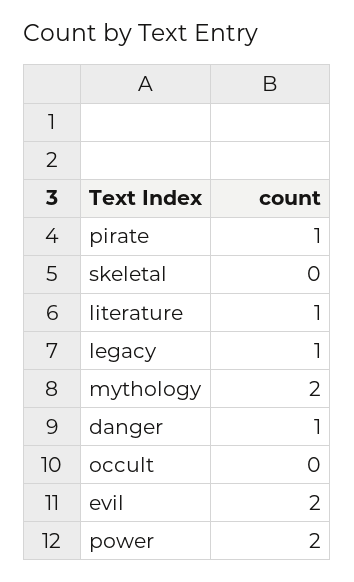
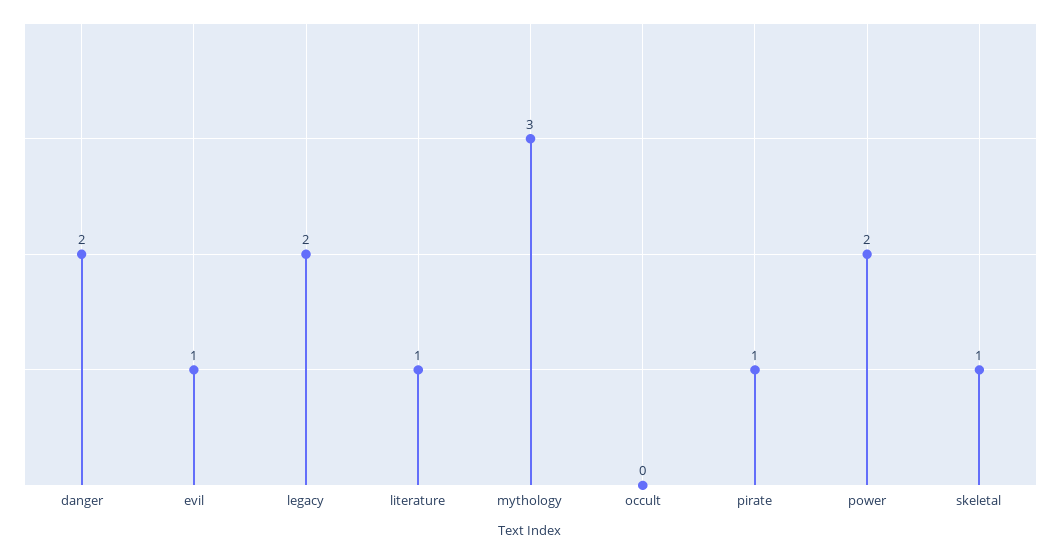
skeletal: 0 -> 1
legacy: 1 -> 2
mythology: 2 -> 3
danger: 1 -> 2
evil: 2 -> 1

